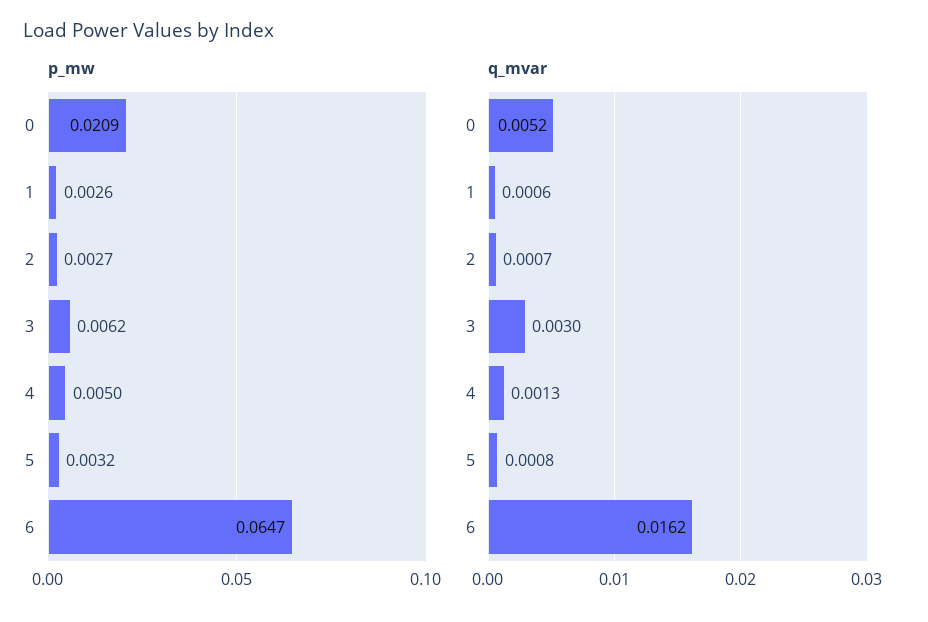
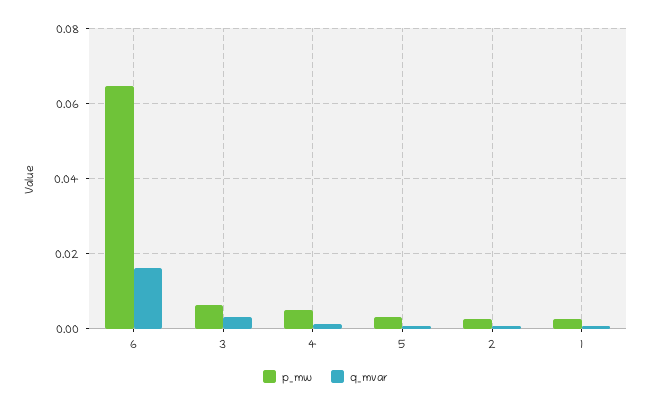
p_mw, 0: 0.0209 -> none
q_mvar, 0: 0.0052 -> none

